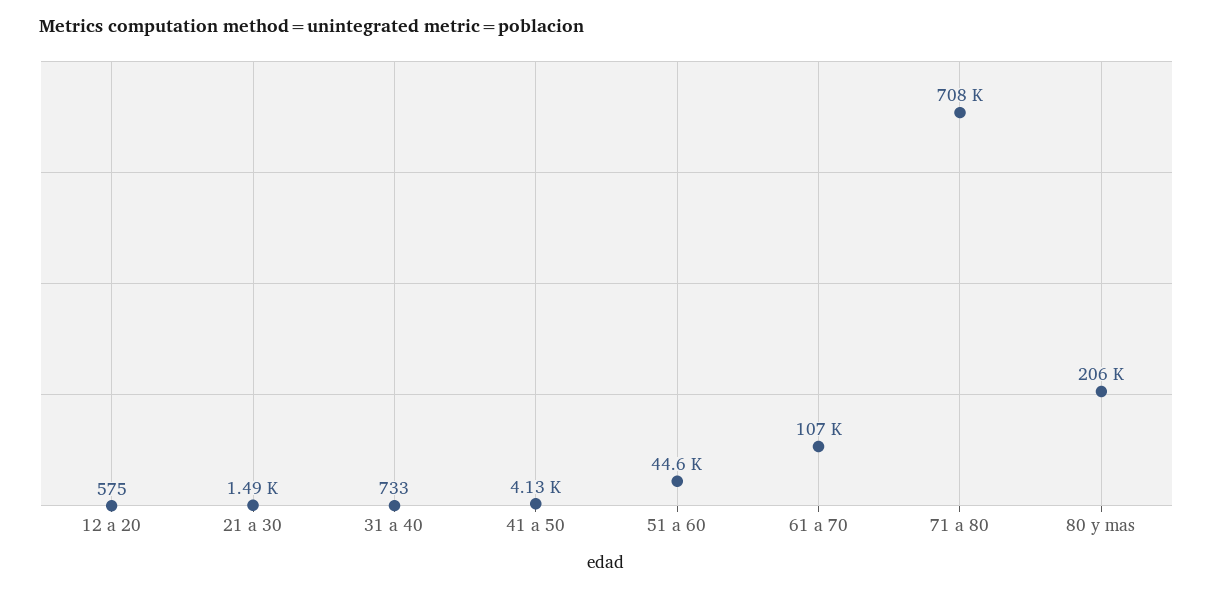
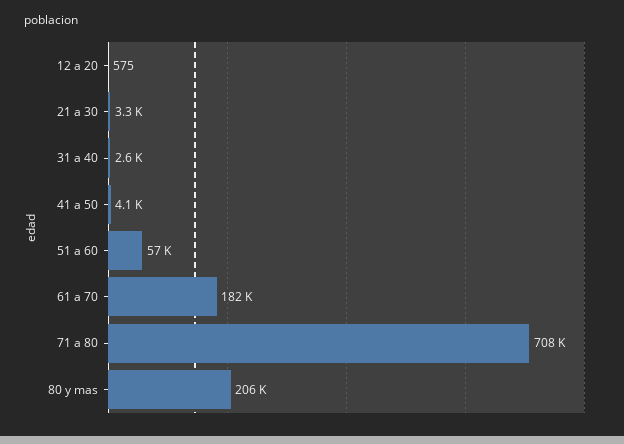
21 a 30: 1490 -> 3300
31 a 40: 733 -> 2600
51 a 60: 44600 -> 57000
61 a 70: 107000 -> 182000

